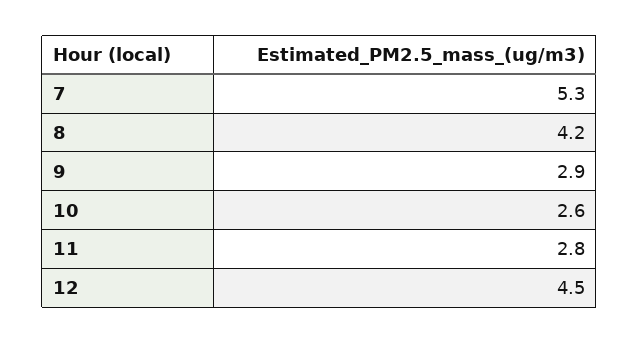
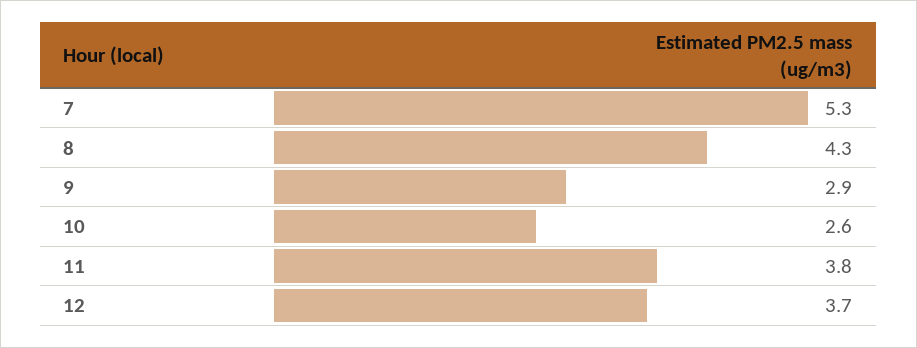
8: 4.2 -> 4.3
11: 2.8 -> 3.8
12: 4.5 -> 3.7

